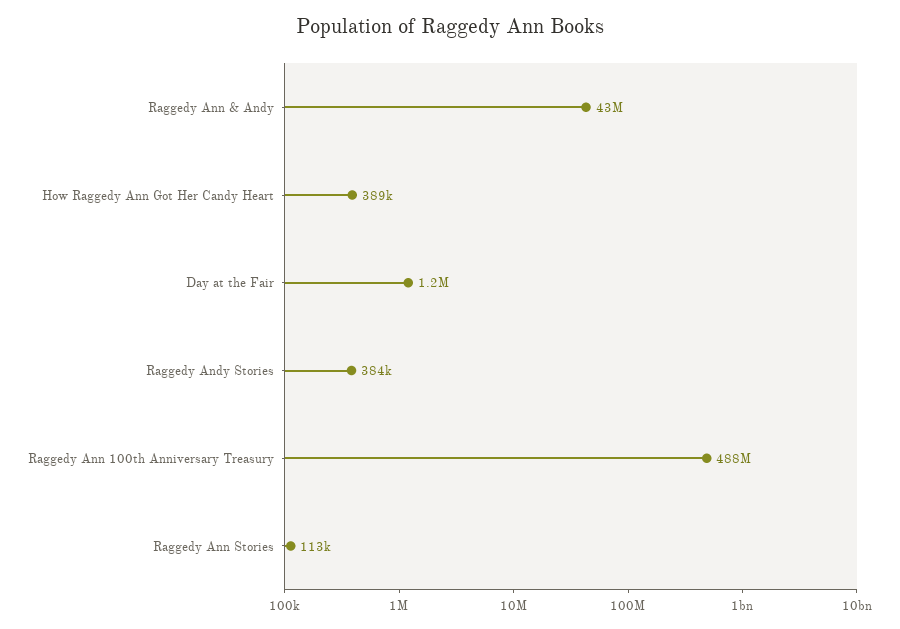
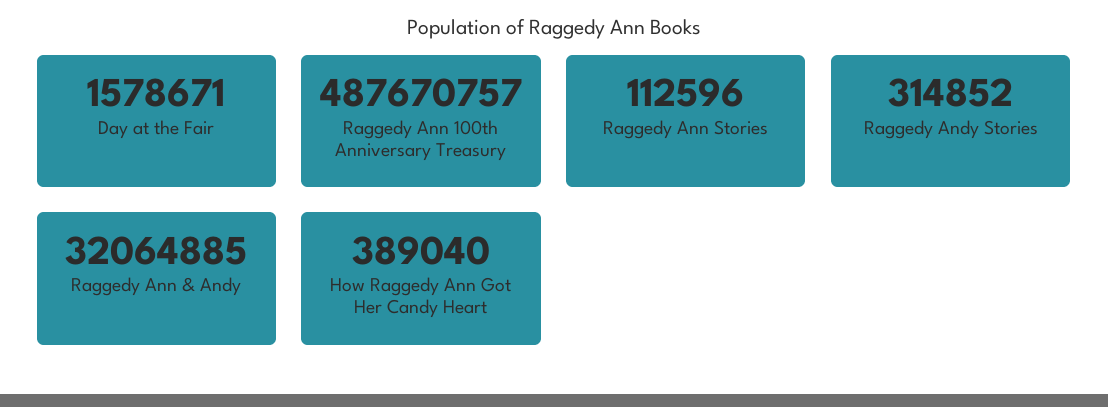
Raggedy Ann & Andy: 43000000 -> 32064885
Day at the Fair: 1200000 -> 1578671
Raggedy Andy Stories: 384000 -> 314852

